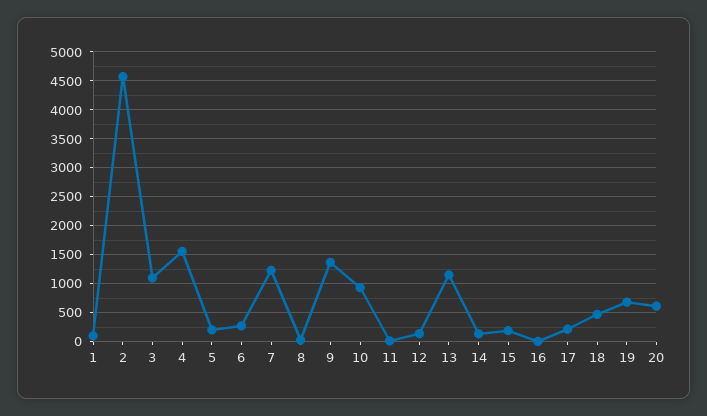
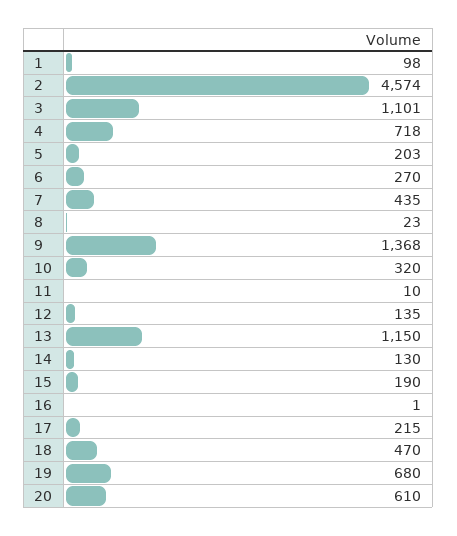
4: 1500 -> 718
7: 1250 -> 435
10: 1000 -> 320

